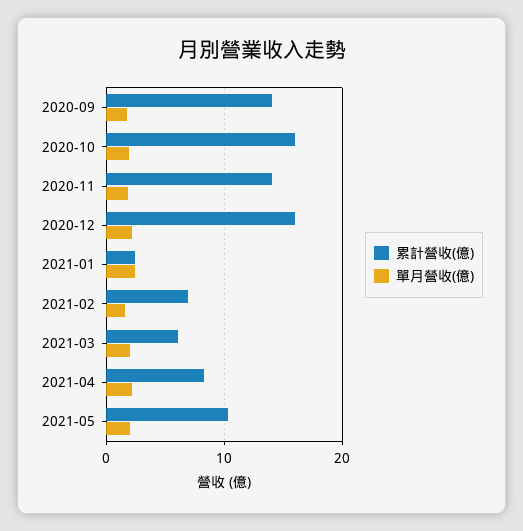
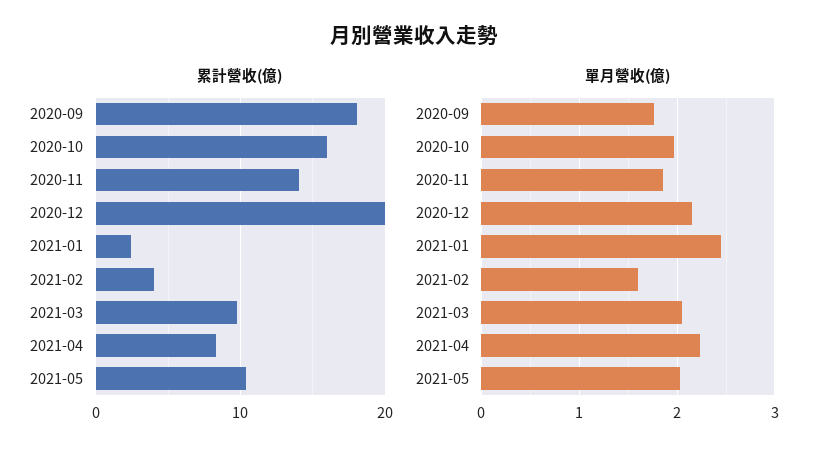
累計營收(億), 2020-09: 14 -> 18
累計營收(億), 2020-12: 16 -> 20
累計營收(億), 2021-02: 7 -> 4
累計營收(億), 2021-03: 6 -> 10

